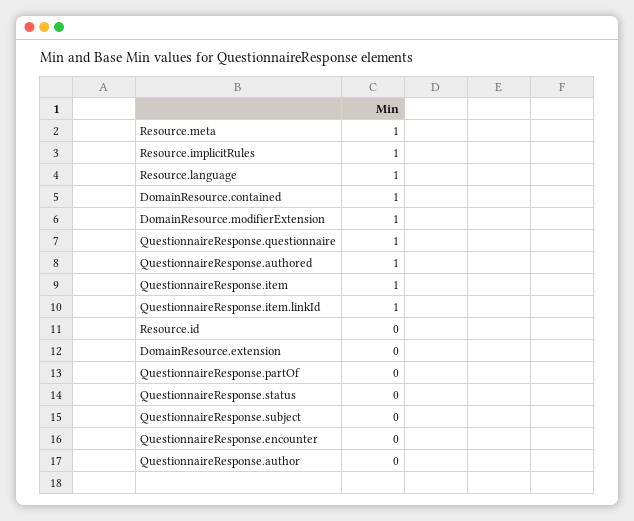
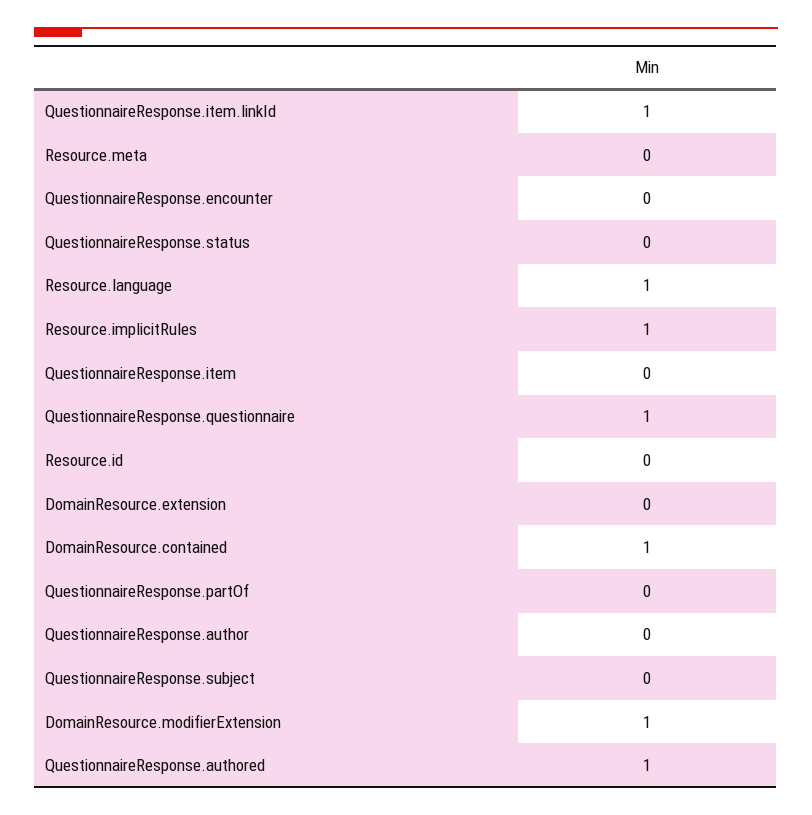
Resource.meta: 1 -> 0
QuestionnaireResponse.item: 1 -> 0

